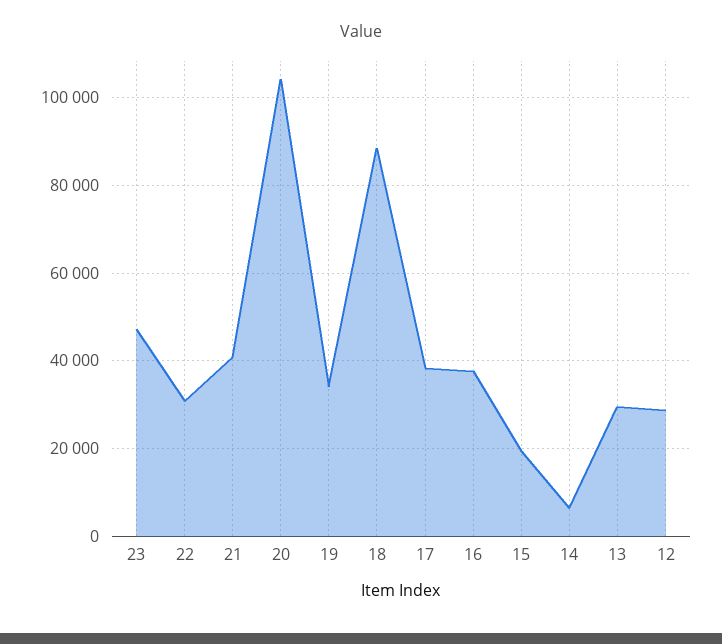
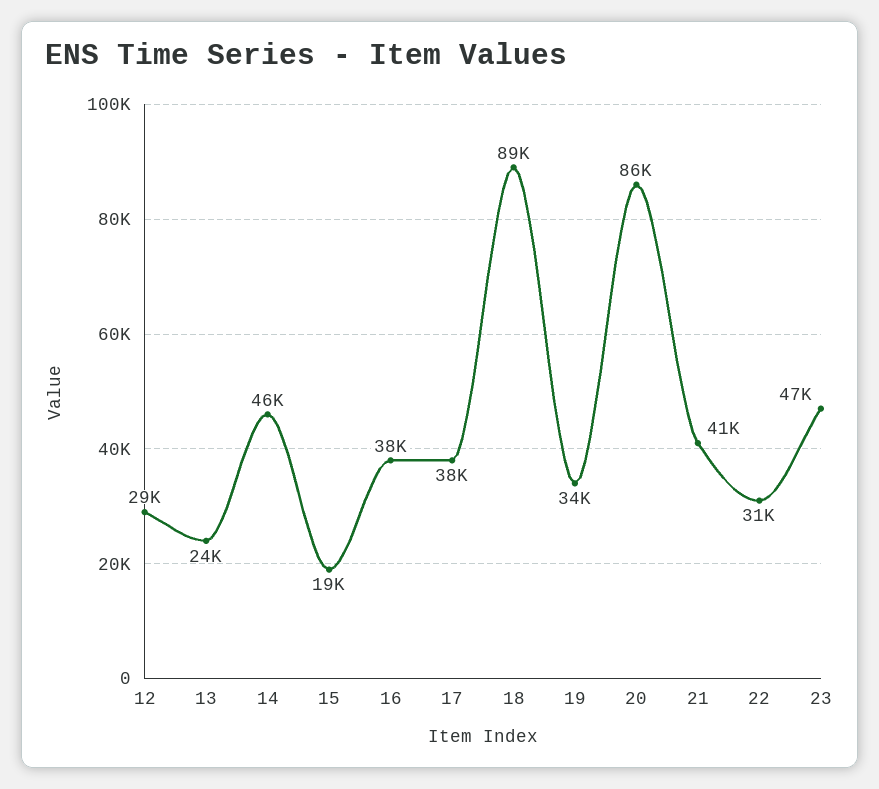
20: 104000 -> 86000
14: 6000 -> 46000
13: 30000 -> 24000

